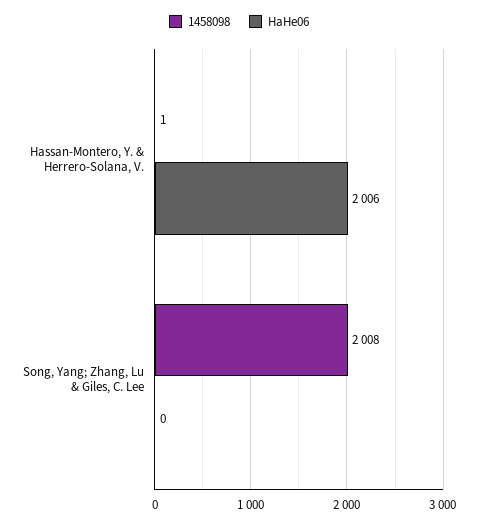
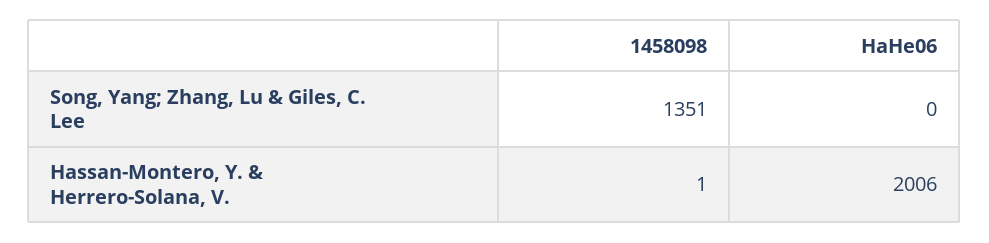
1458098, Song, Yang; Zhang, Lu & Giles, C. Lee: 2008 -> 1351

